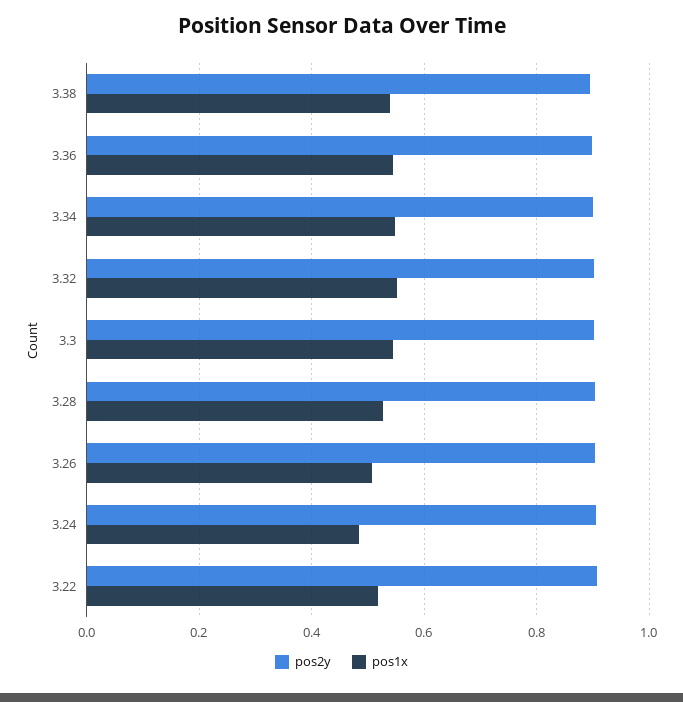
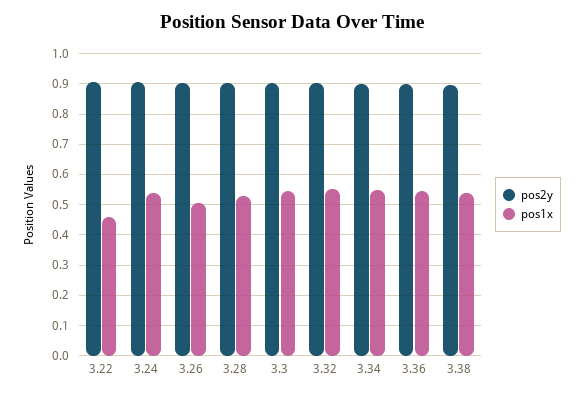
pos1x, 3.24: 0.48 -> 0.54
pos1x, 3.22: 0.52 -> 0.46

